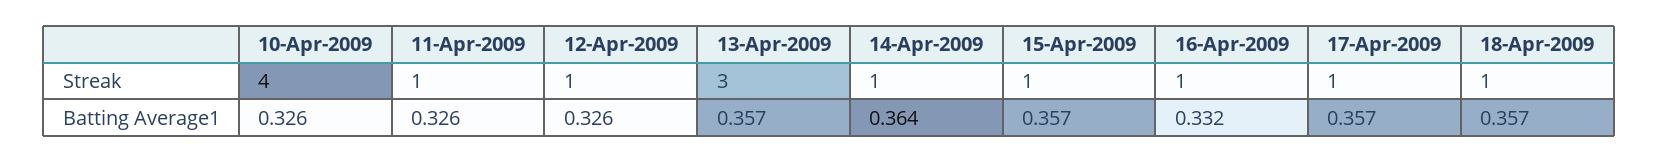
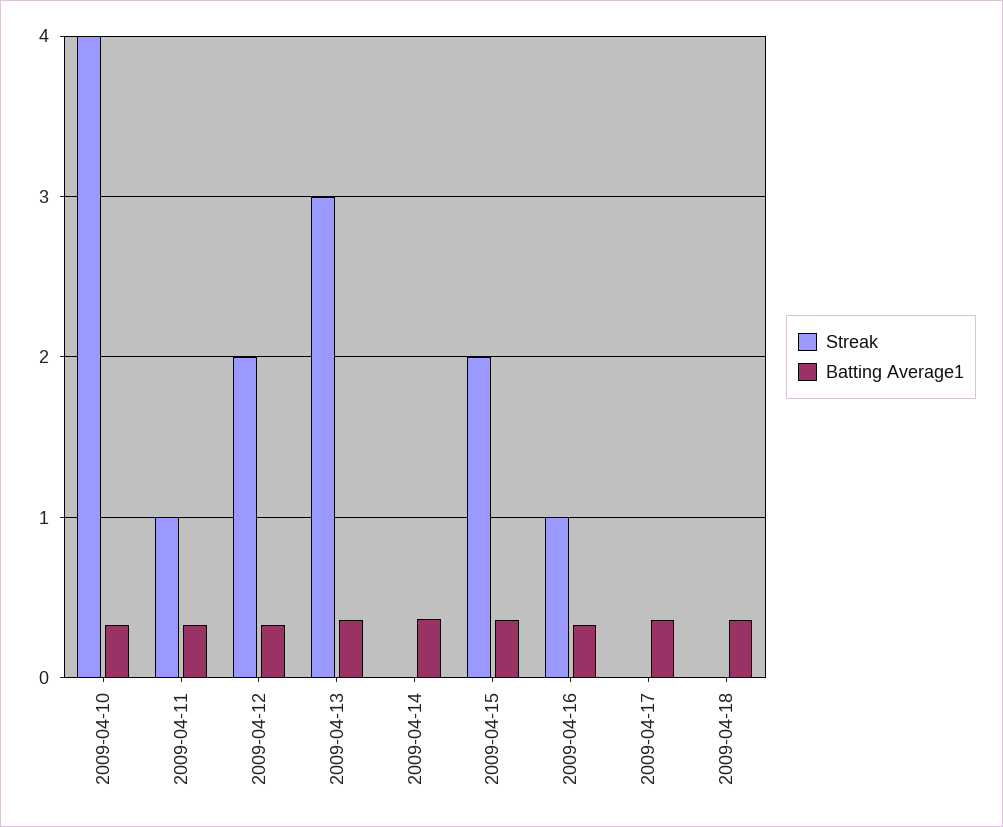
Streak, 12-Apr-2009: 1 -> 2
Streak, 14-Apr-2009: 1 -> 0
Streak, 15-Apr-2009: 1 -> 2
Streak, 17-Apr-2009: 1 -> 0
Streak, 18-Apr-2009: 1 -> 0

